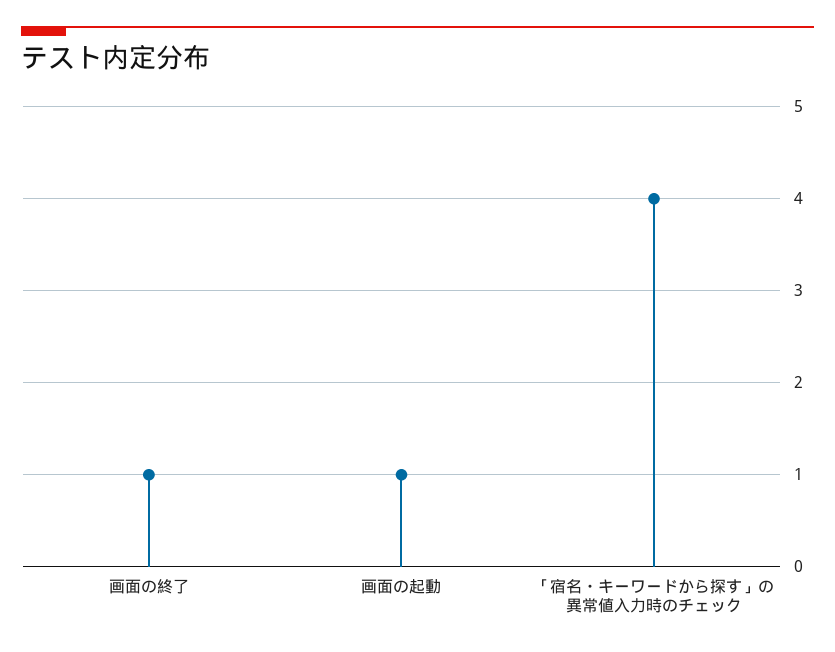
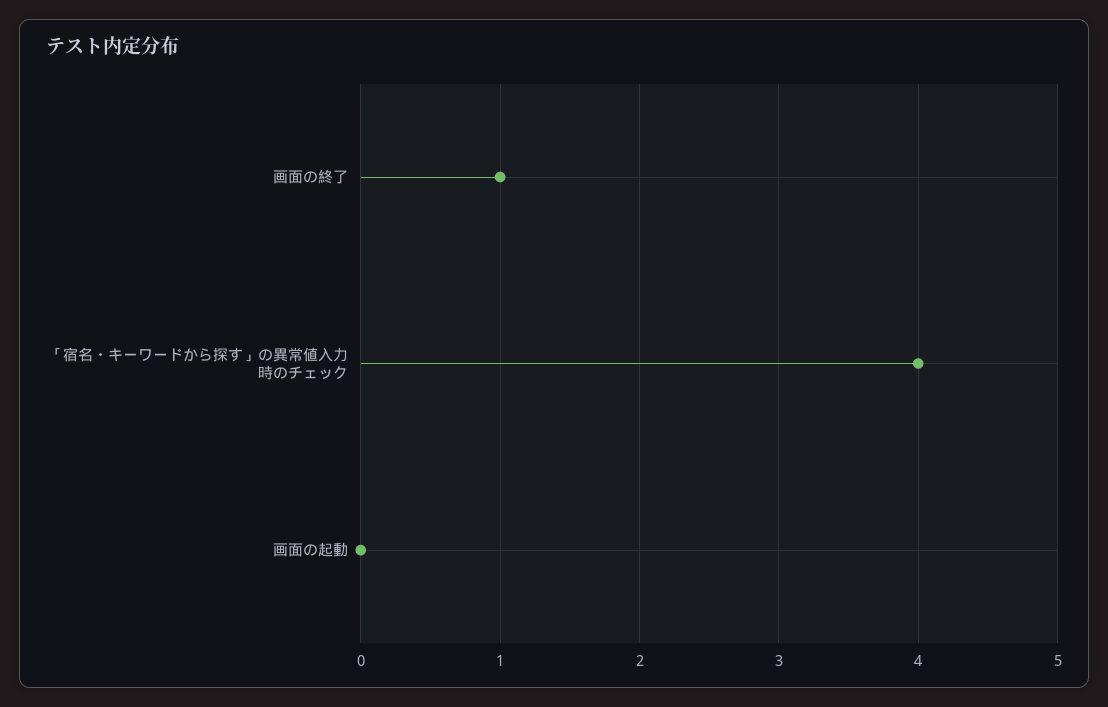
画面の起動: 1 -> 0

